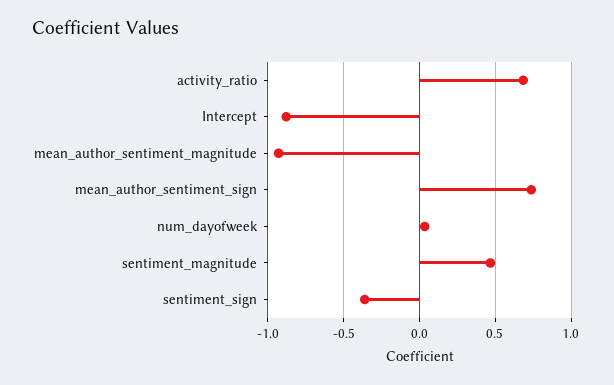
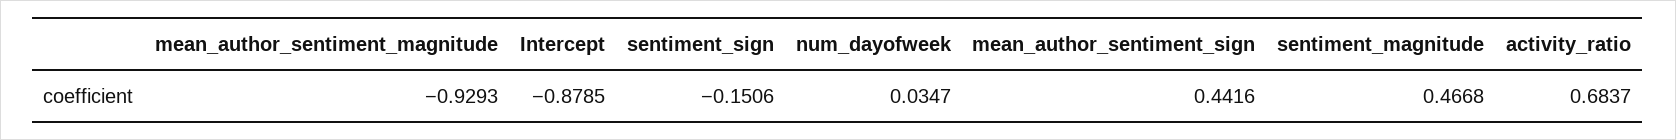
mean_author_sentiment_sign: 0.75 -> 0.4416
sentiment_sign: -0.35 -> -0.1506

